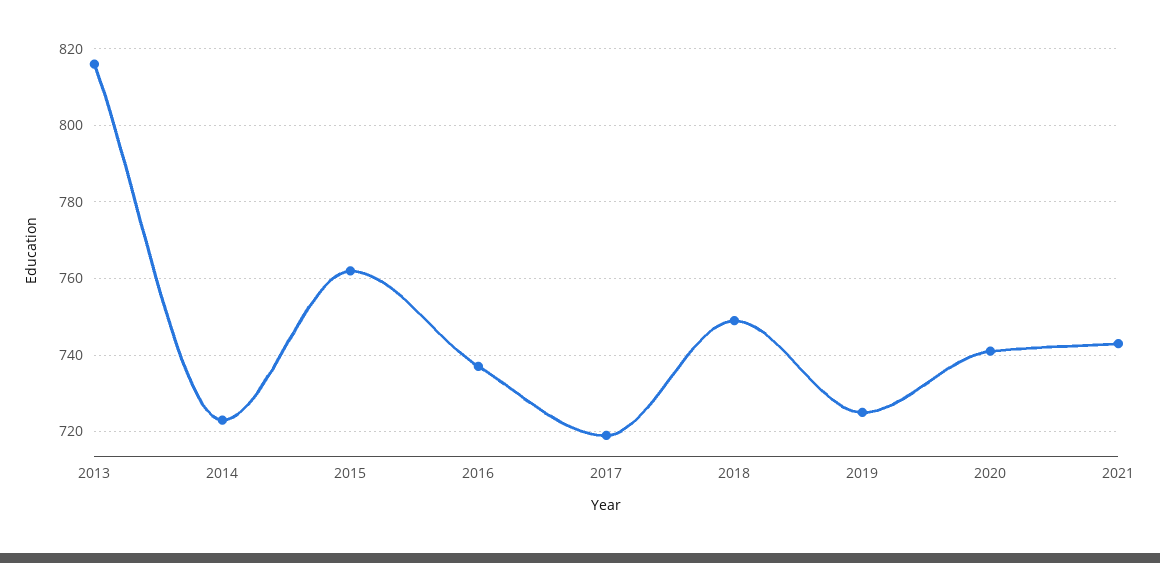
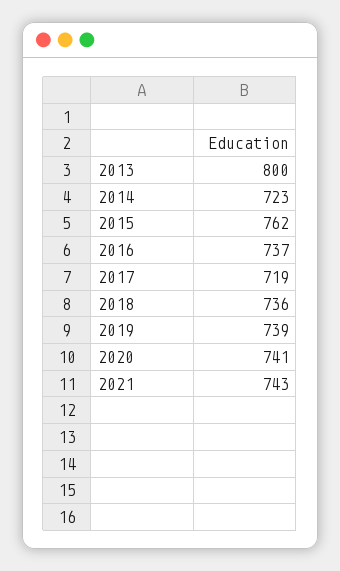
2013: 815 -> 800
2018: 750 -> 736
2019: 725 -> 739

